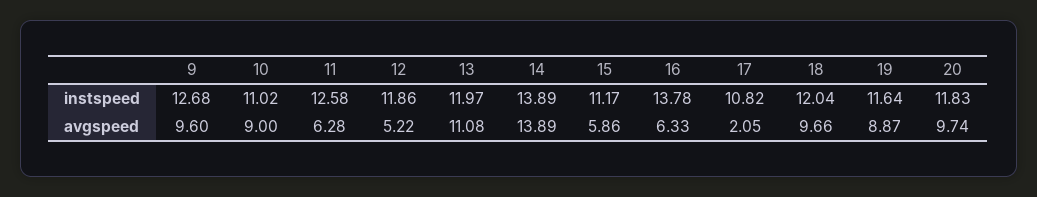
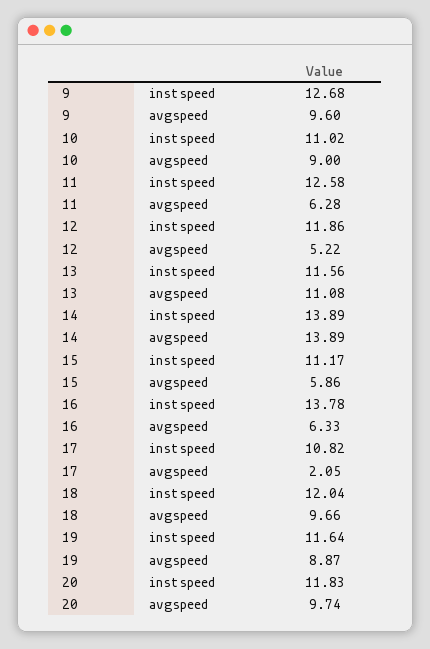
13, instspeed: 11.97 -> 11.56

